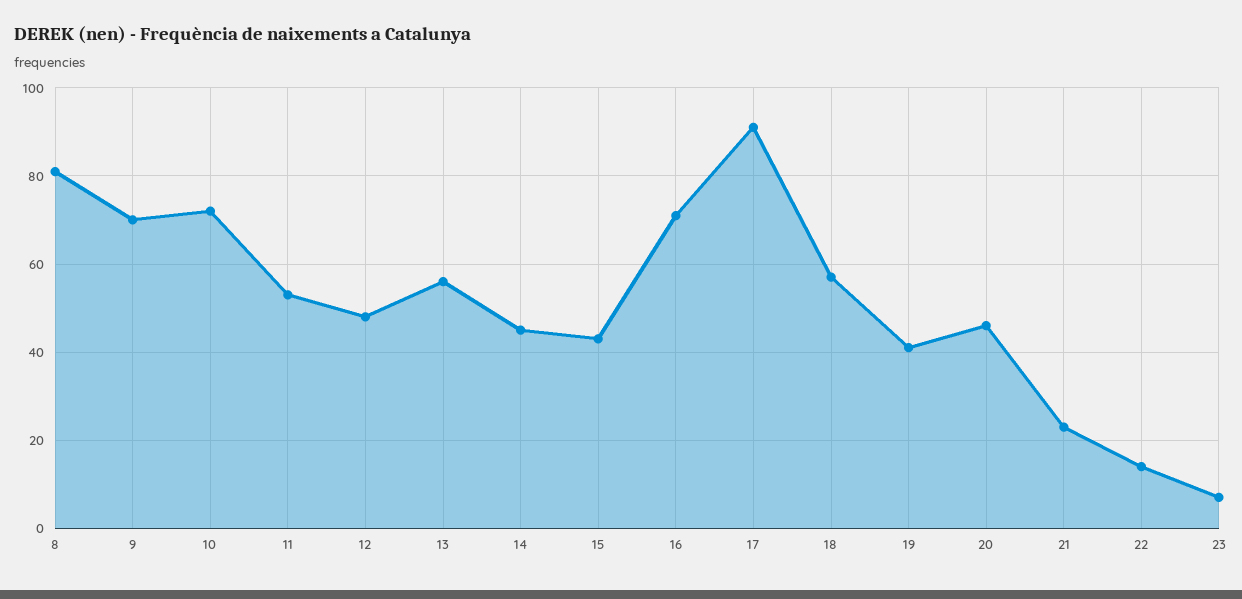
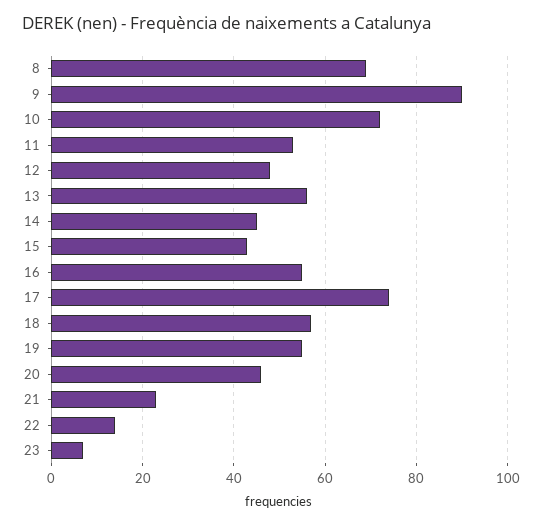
8: 80 -> 70
9: 70 -> 90
16: 70 -> 55
17: 90 -> 75
19: 40 -> 55

